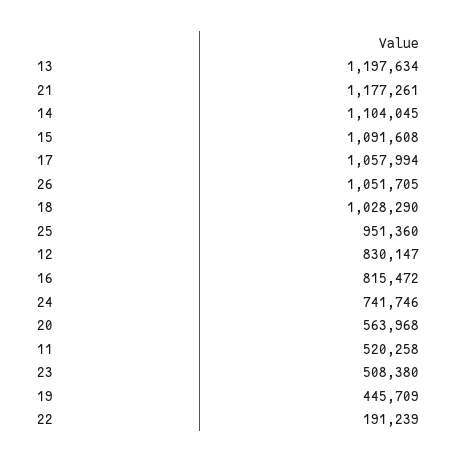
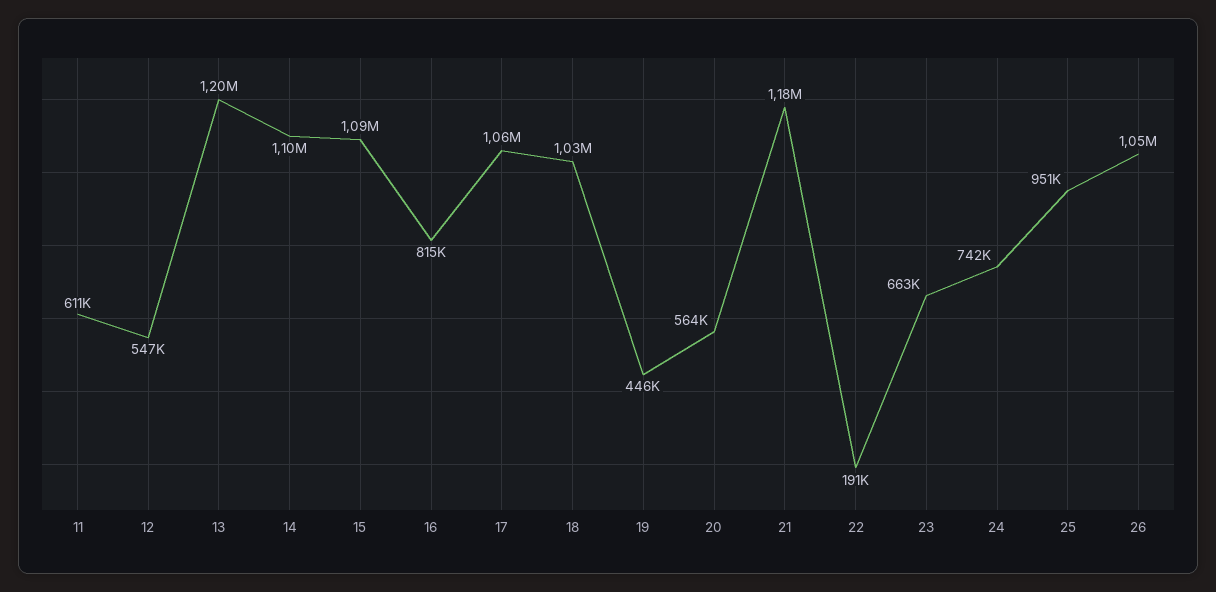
12: 830147 -> 547000
11: 520258 -> 611000
23: 508380 -> 663000

